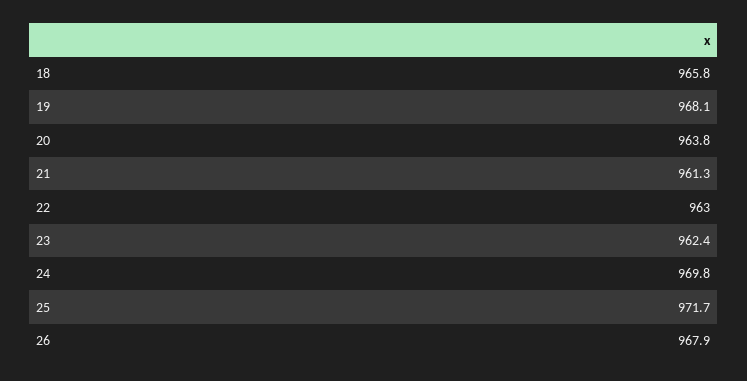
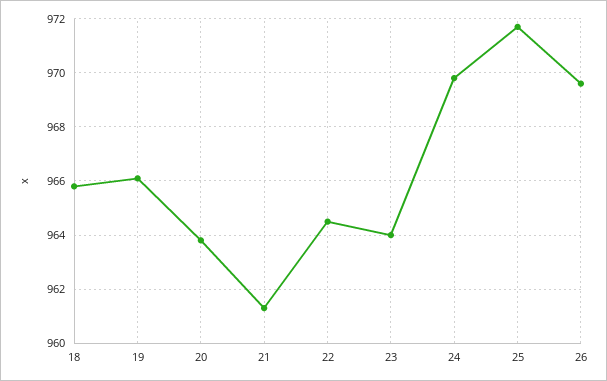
19: 968.1 -> 966
22: 963 -> 964.5
23: 962.4 -> 964
26: 967.9 -> 969.5

